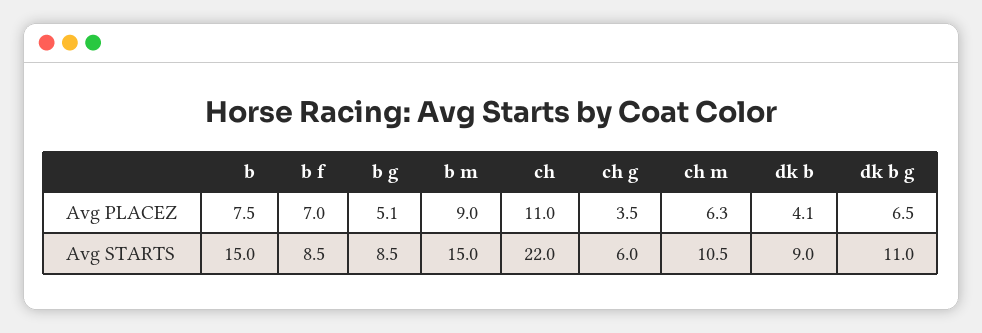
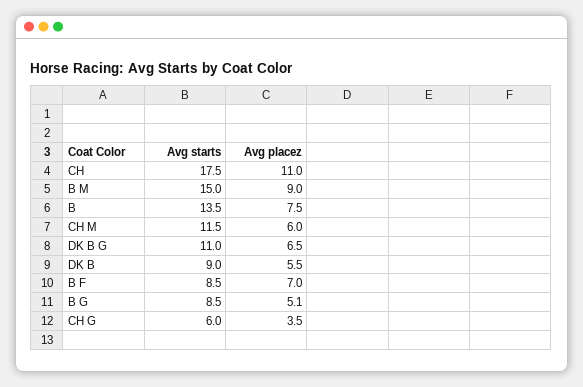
ch m, Avg PLACEZ: 6.3 -> 6
dk b, Avg PLACEZ: 4.1 -> 5.5
b, Avg STARTS: 15 -> 13.5
ch, Avg STARTS: 22 -> 17.5
ch m, Avg STARTS: 10.5 -> 11.5

